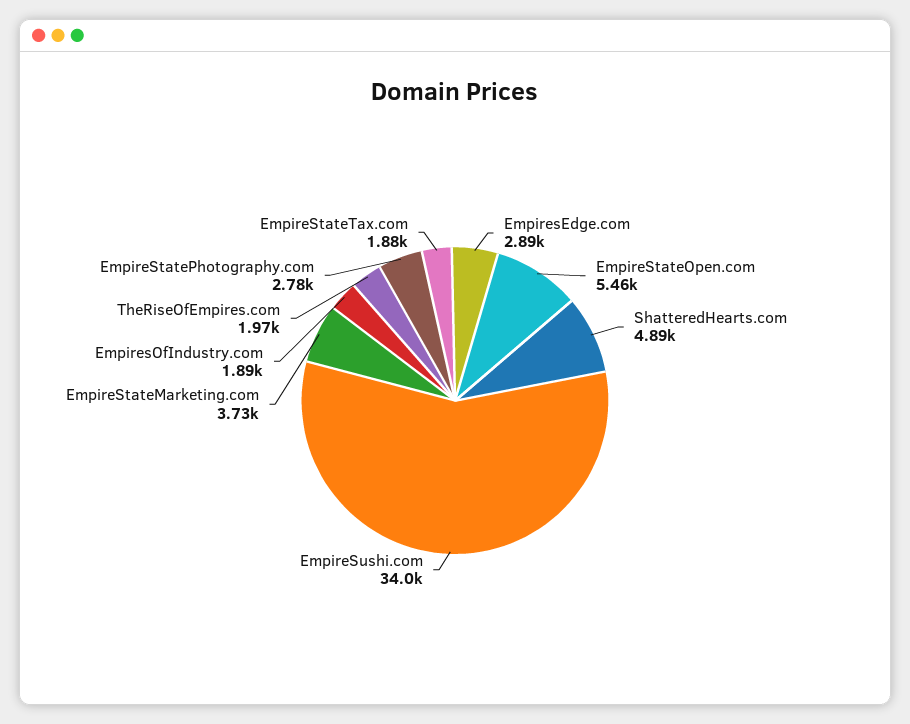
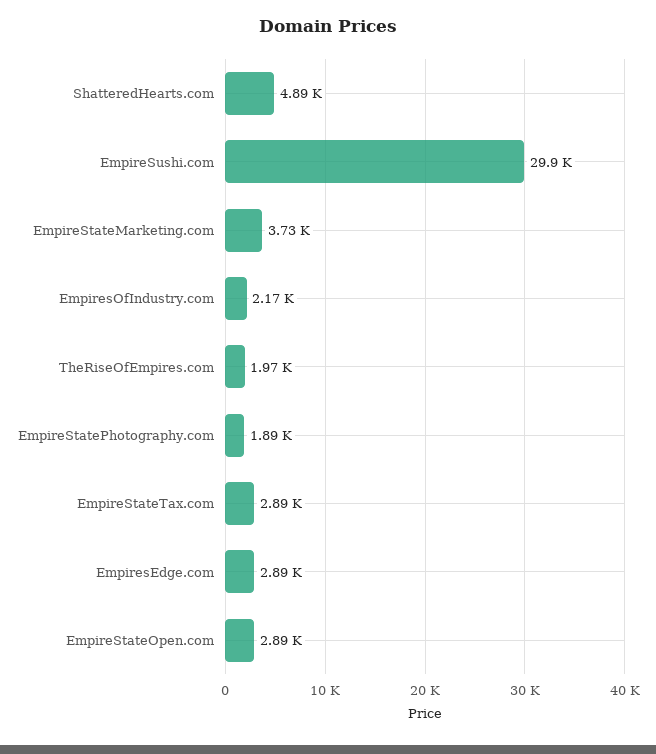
EmpireStateOpen.com: 5460 -> 2890
EmpireSushi.com: 34000 -> 29900
EmpiresOfIndustry.com: 1890 -> 2170
EmpireStatePhotography.com: 2780 -> 1890
EmpireStateTax.com: 1880 -> 2890

